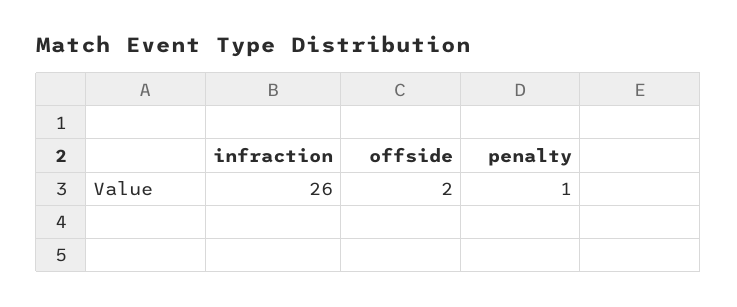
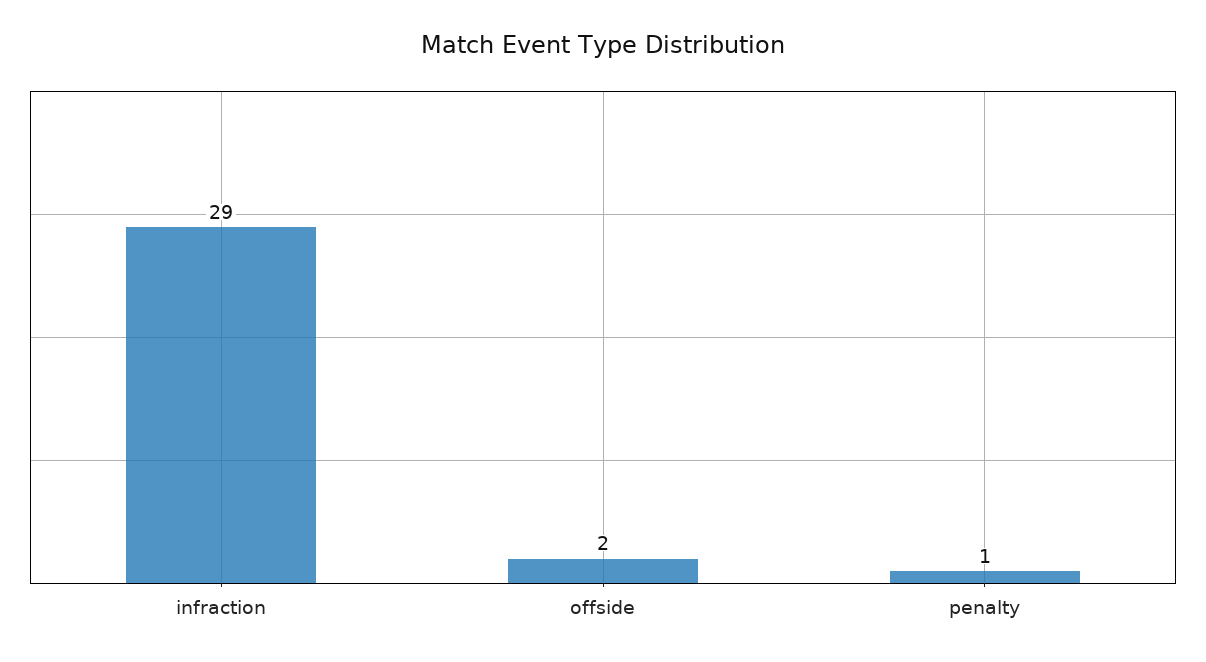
infraction: 26 -> 29

